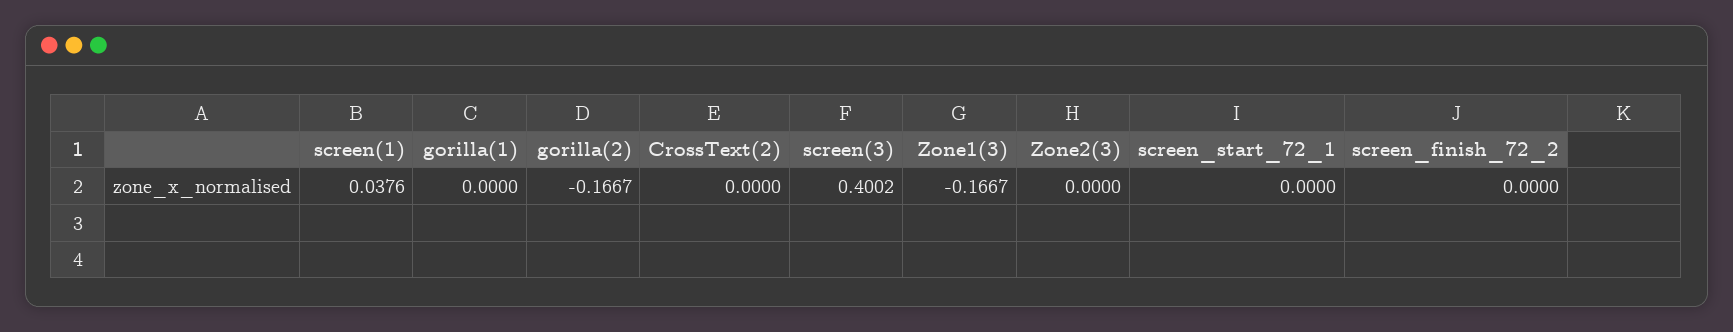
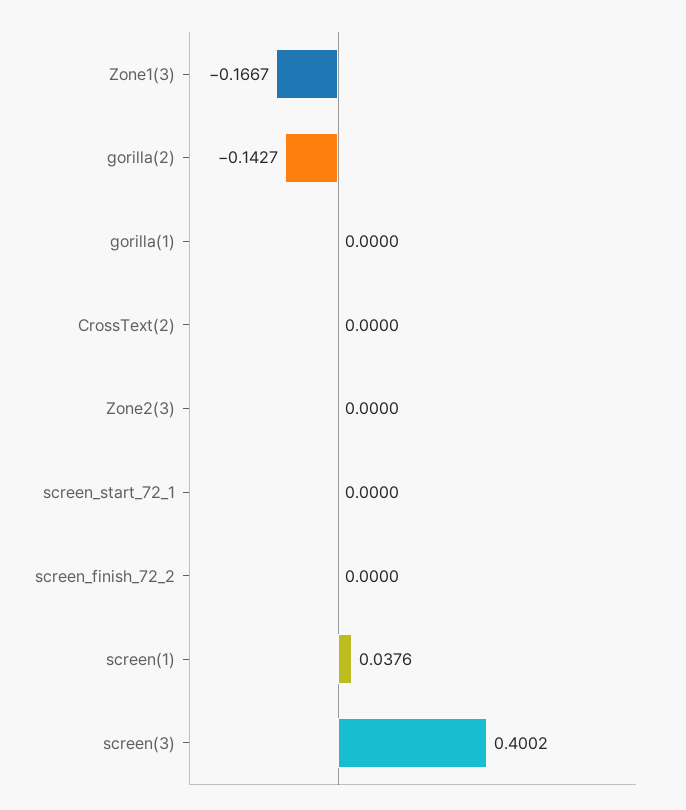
gorilla(2): -0.1667 -> -0.1427

